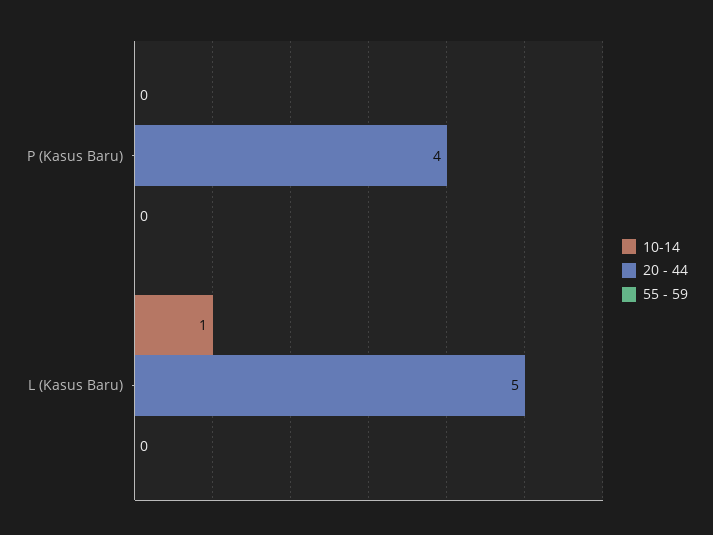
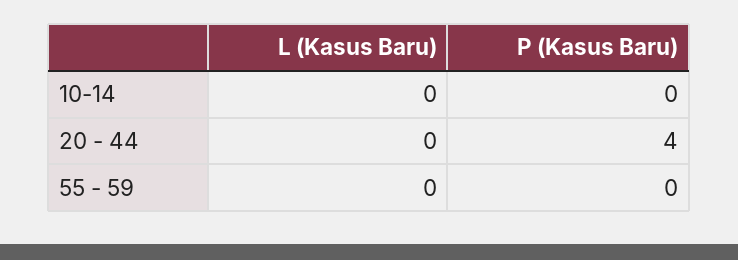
10-14, L (Kasus Baru): 1 -> 0
20 - 44, L (Kasus Baru): 5 -> 0

